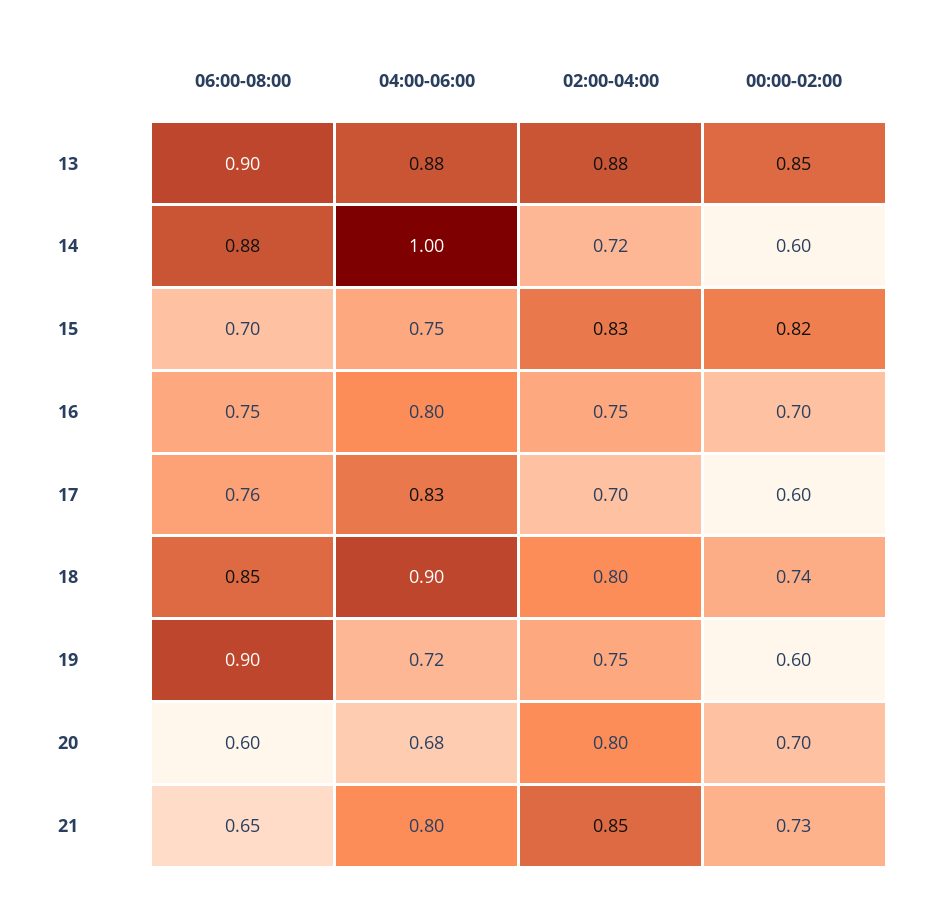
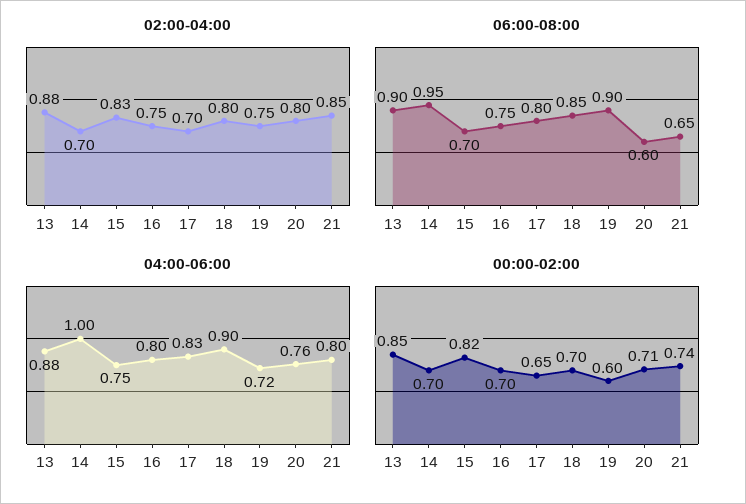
06:00-08:00, 14: 0.88 -> 0.95
02:00-04:00, 14: 0.72 -> 0.7
00:00-02:00, 14: 0.6 -> 0.7
06:00-08:00, 17: 0.76 -> 0.8
00:00-02:00, 17: 0.6 -> 0.65
00:00-02:00, 18: 0.74 -> 0.7
04:00-06:00, 20: 0.68 -> 0.76
00:00-02:00, 20: 0.7 -> 0.71
00:00-02:00, 21: 0.73 -> 0.74

